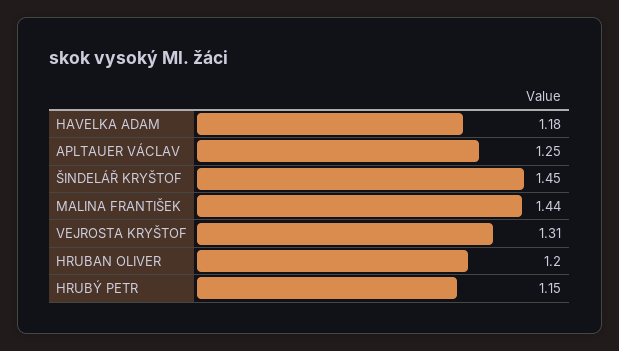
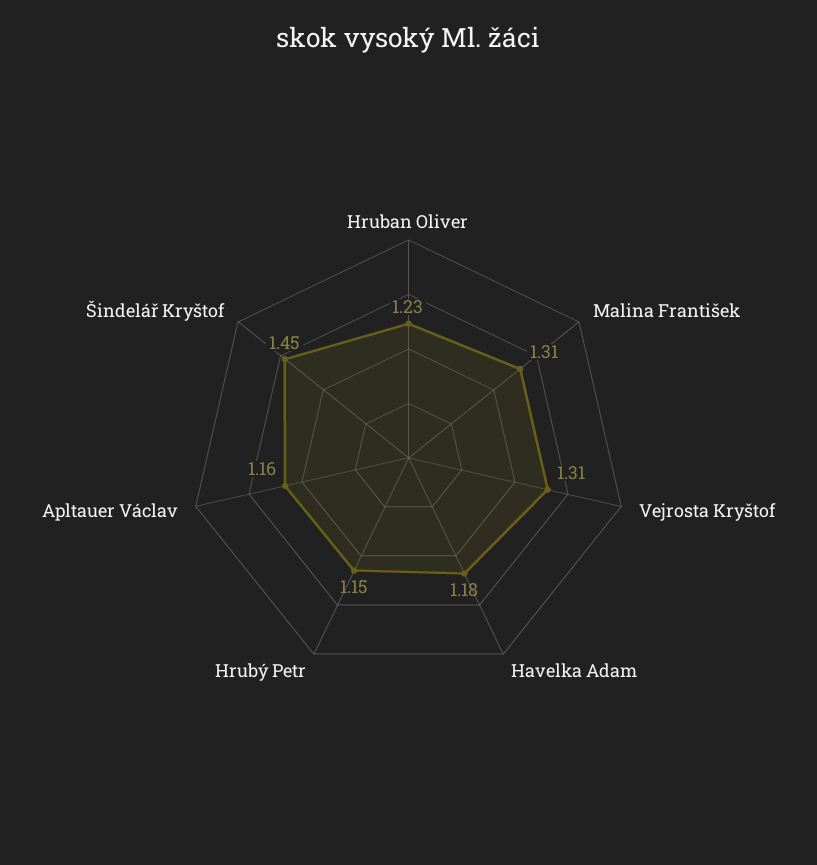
APLTAUER VÁCLAV: 1.25 -> 1.16
MALINA FRANTIŠEK: 1.44 -> 1.31
HRUBAN OLIVER: 1.2 -> 1.23

